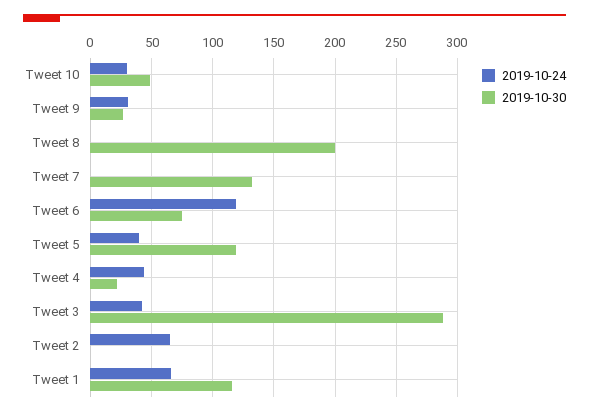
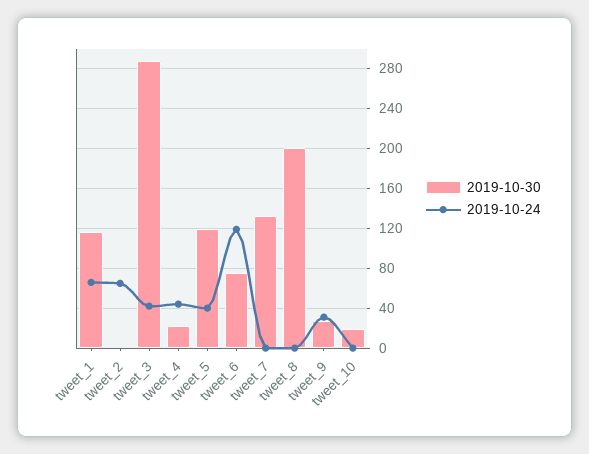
2019-10-24, Tweet 10: 30 -> 0
2019-10-30, Tweet 10: 50 -> 20

